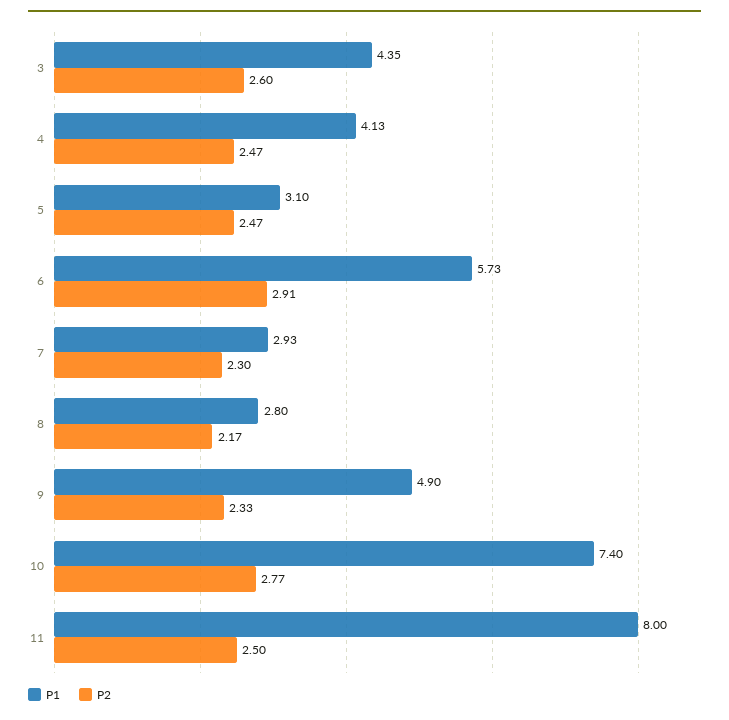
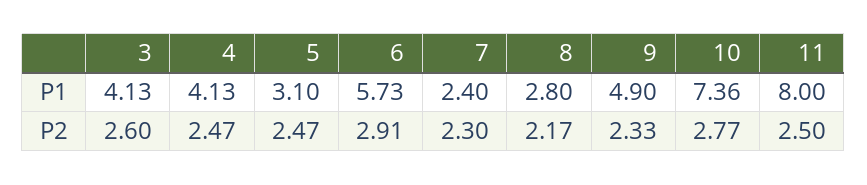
P1, 3: 4.35 -> 4.13
P1, 7: 2.93 -> 2.4
P1, 10: 7.4 -> 7.36

